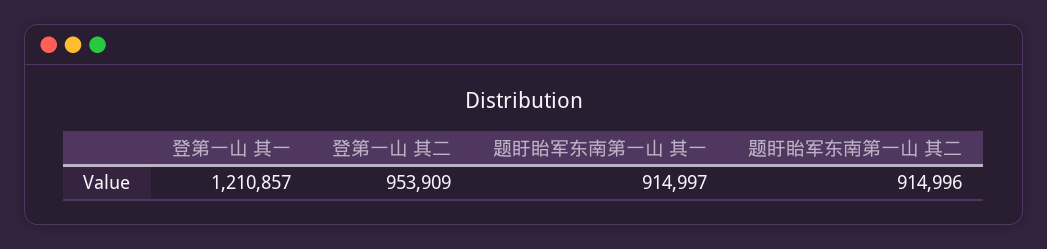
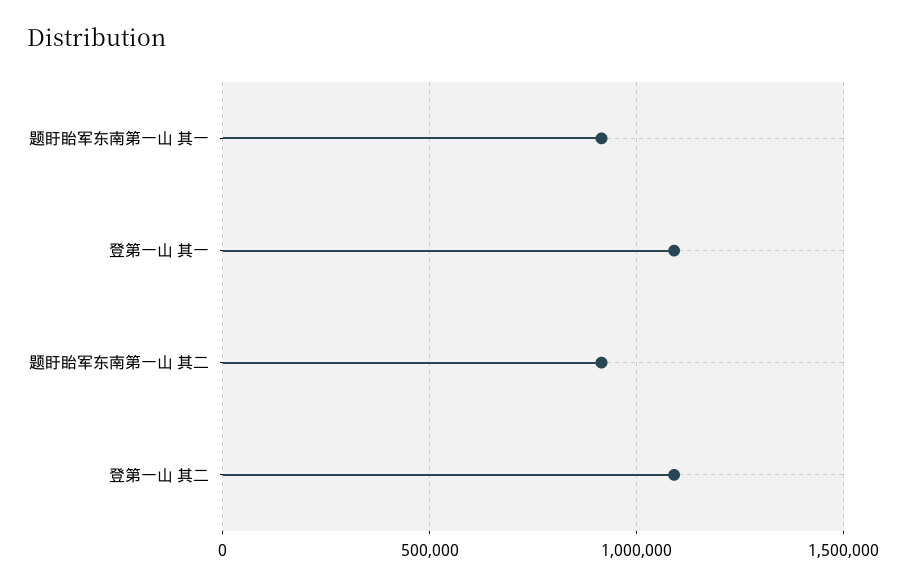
登第一山 其一: 1210857 -> 1100000
登第一山 其二: 953909 -> 1100000

